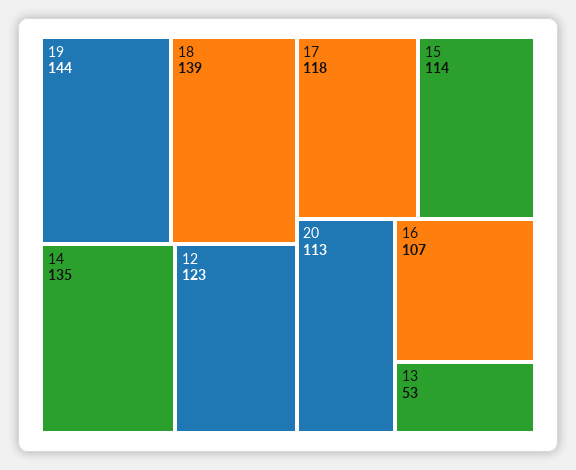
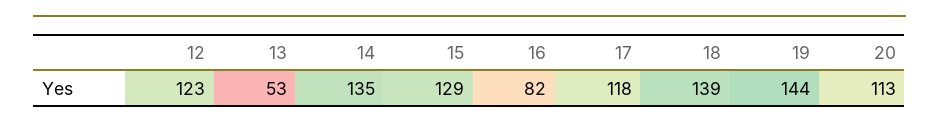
15: 114 -> 129
16: 107 -> 82

